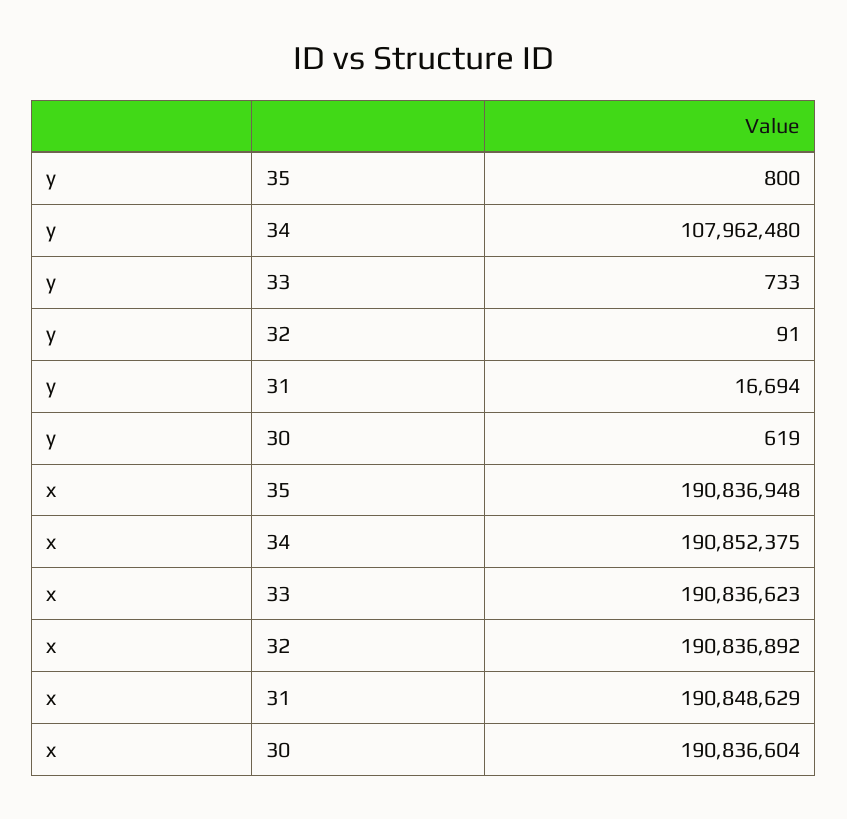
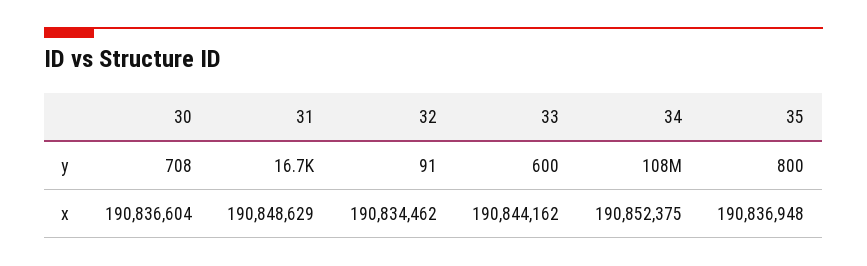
y, 33: 733 -> 600
y, 30: 619 -> 708
x, 33: 190836623 -> 190844162
x, 32: 190836892 -> 190834462

